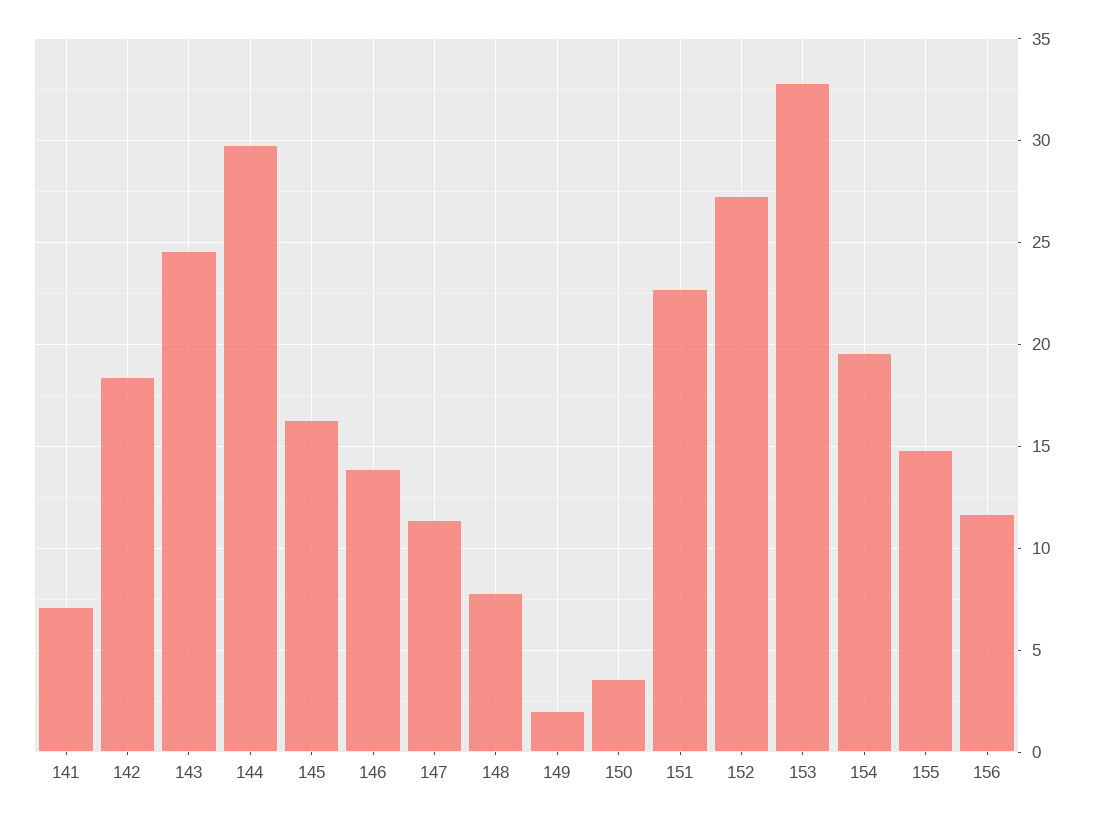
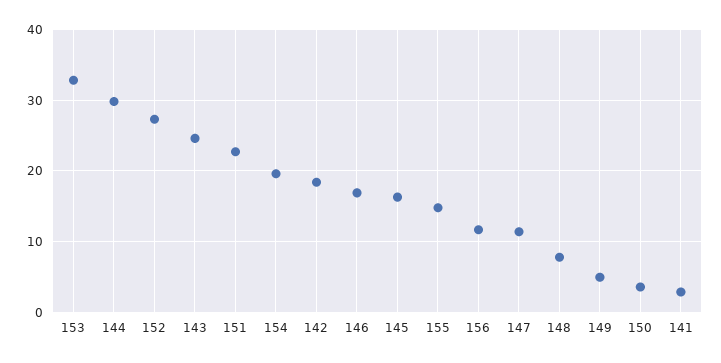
141: 7 -> 3
146: 14 -> 17
149: 2 -> 5

